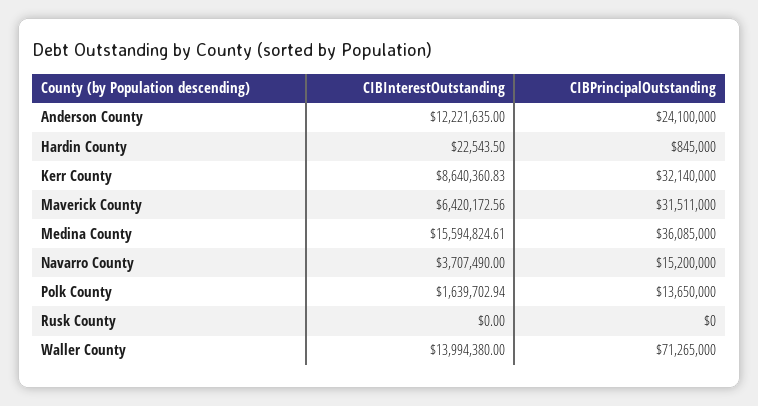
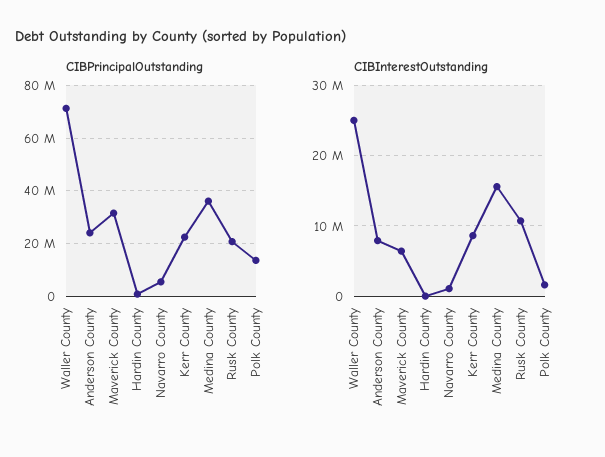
CIBInterestOutstanding, Anderson County: 12221635 -> 8000000
CIBPrincipalOutstanding, Kerr County: 32140000 -> 22500000
CIBInterestOutstanding, Navarro County: 3707490 -> 1000000
CIBPrincipalOutstanding, Navarro County: 15200000 -> 5000000
CIBInterestOutstanding, Rusk County: 0 -> 11000000
CIBPrincipalOutstanding, Rusk County: 0 -> 20000000
CIBInterestOutstanding, Waller County: 13994380 -> 25000000

